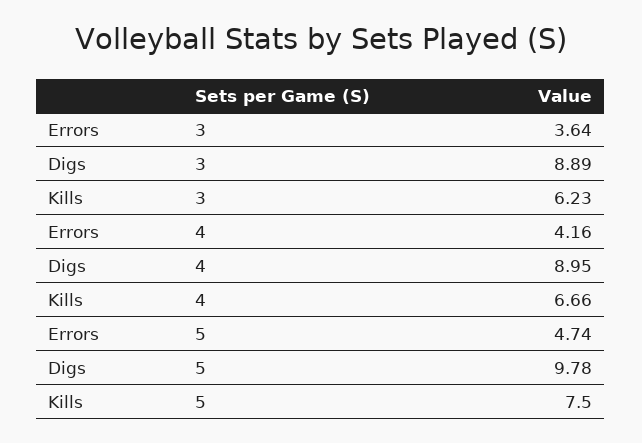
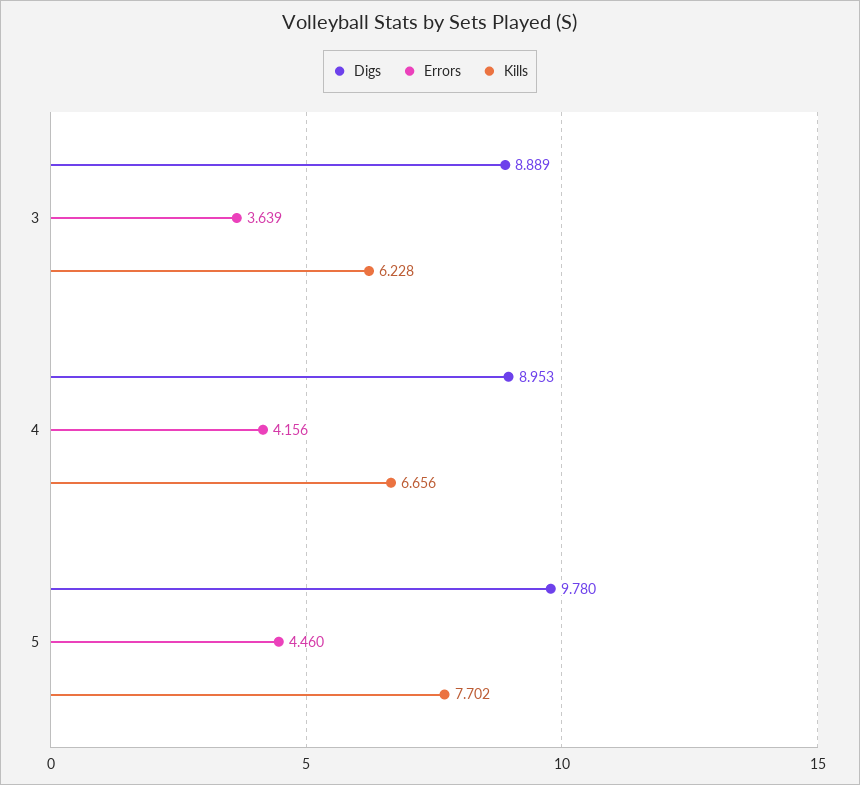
Errors, 5: 4.74 -> 4.46
Kills, 5: 7.5 -> 7.702

